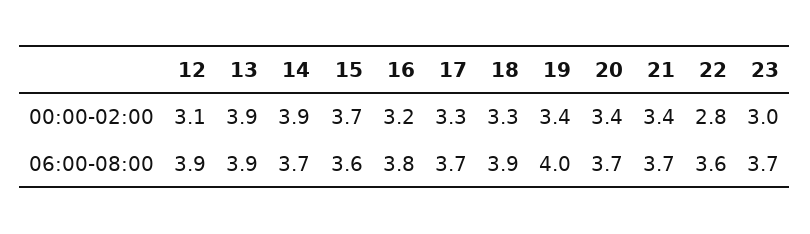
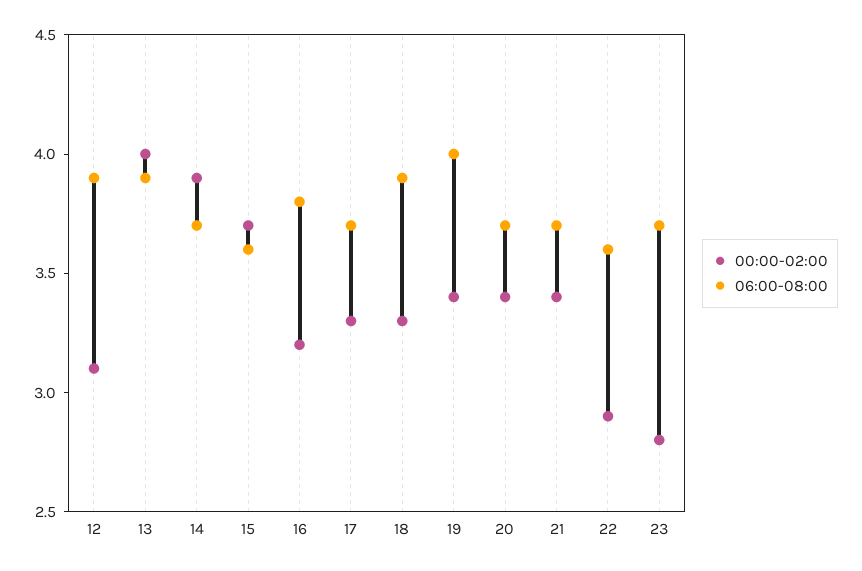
00:00-02:00, 13: 3.9 -> 4
00:00-02:00, 22: 2.8 -> 2.9
00:00-02:00, 23: 3 -> 2.8

